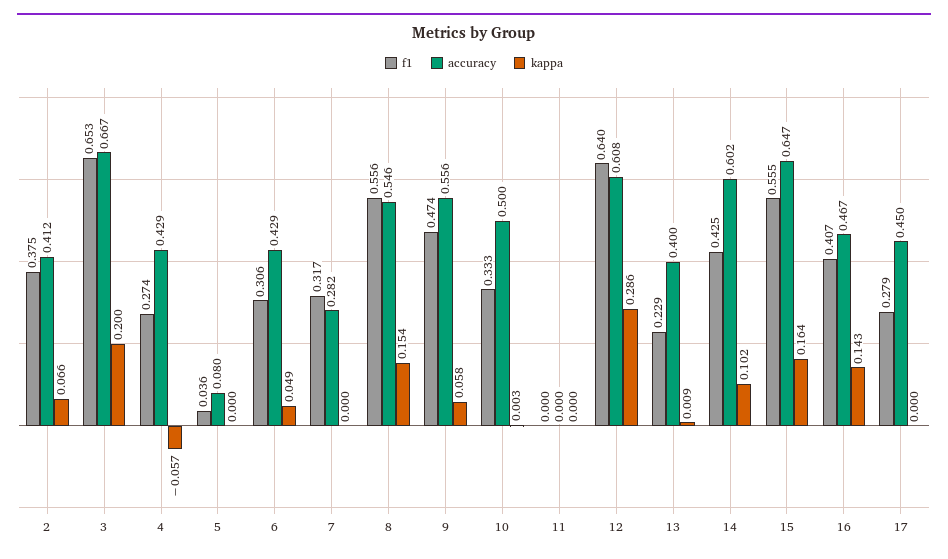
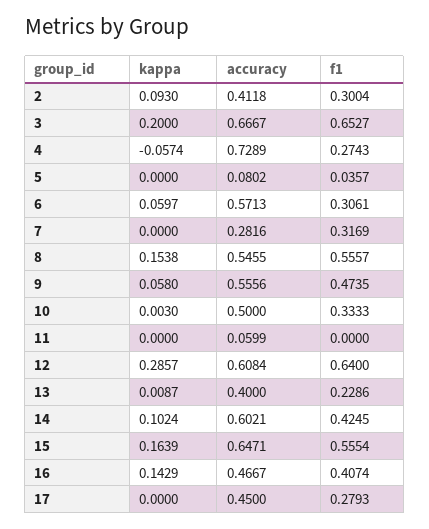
f1, 2: 0.375 -> 0.3004
kappa, 2: 0.066 -> 0.093
accuracy, 4: 0.429 -> 0.7289
accuracy, 6: 0.429 -> 0.5713
kappa, 6: 0.049 -> 0.0597
accuracy, 11: 0 -> 0.0599

